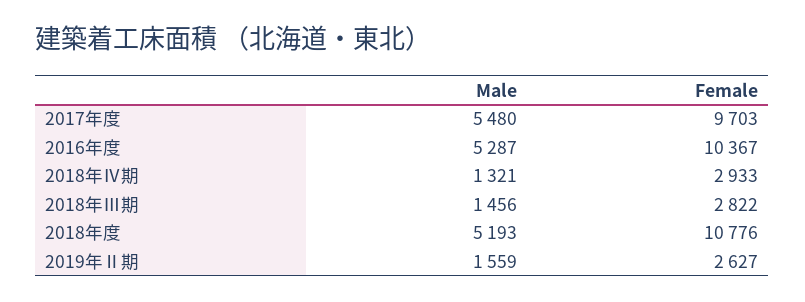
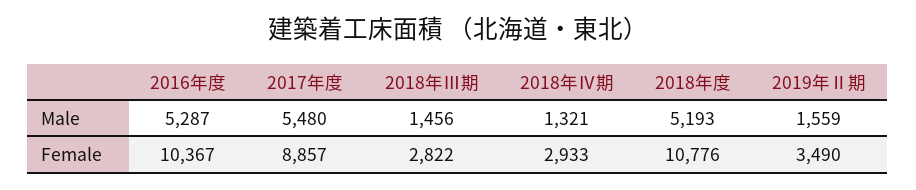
Female, 2017年度: 9703 -> 8857
Female, 2019年Ⅱ期: 2627 -> 3490

